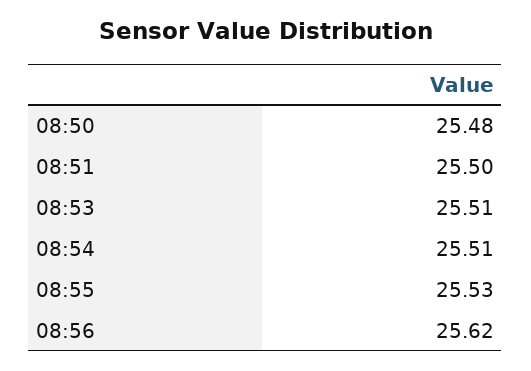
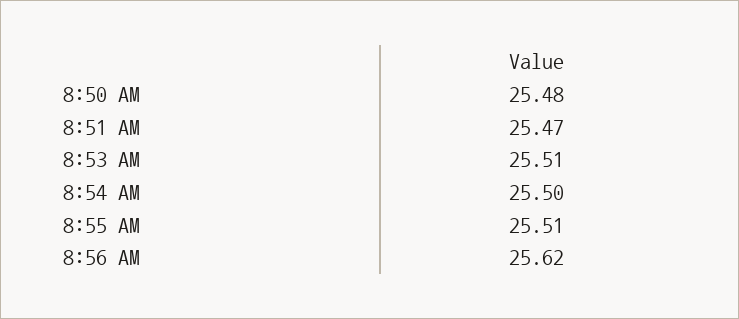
08:51: 25.5 -> 25.47
08:54: 25.51 -> 25.5
08:55: 25.53 -> 25.51

